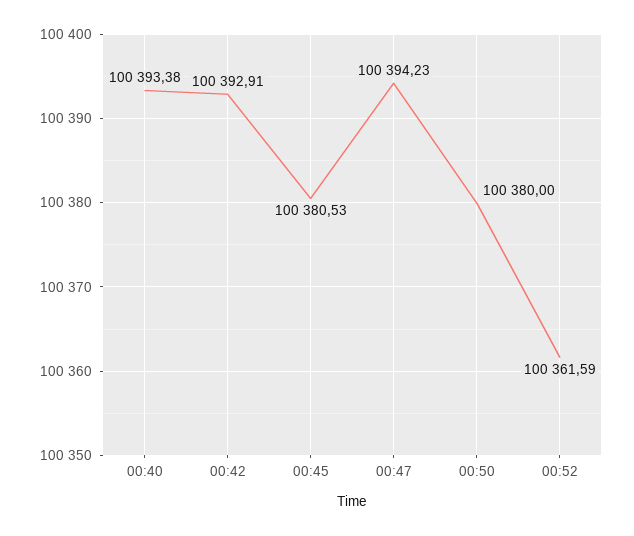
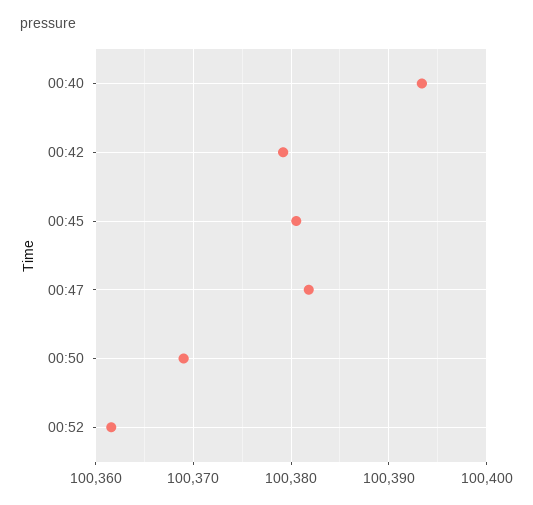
00:42: 100392.91 -> 100379
00:47: 100394.23 -> 100382
00:50: 100380 -> 100369

